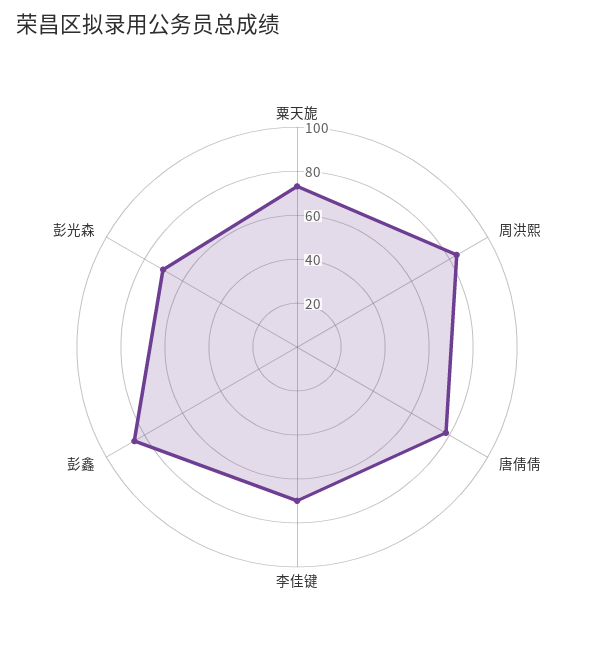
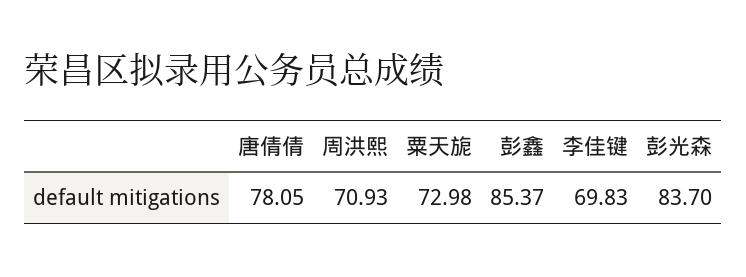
周洪熙: 85 -> 70.93
彭光森: 70 -> 83.7

